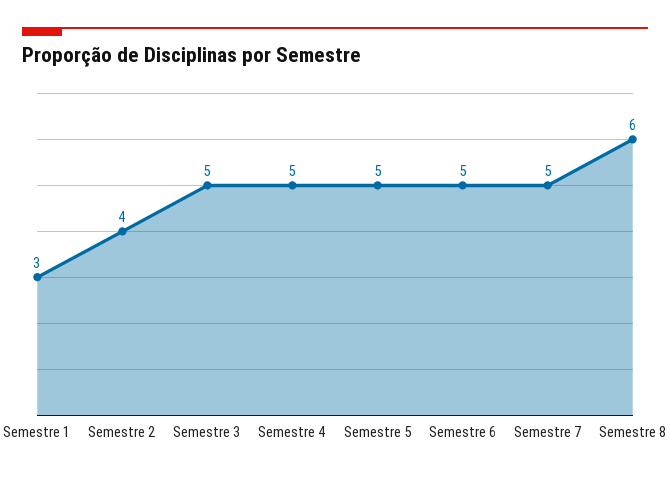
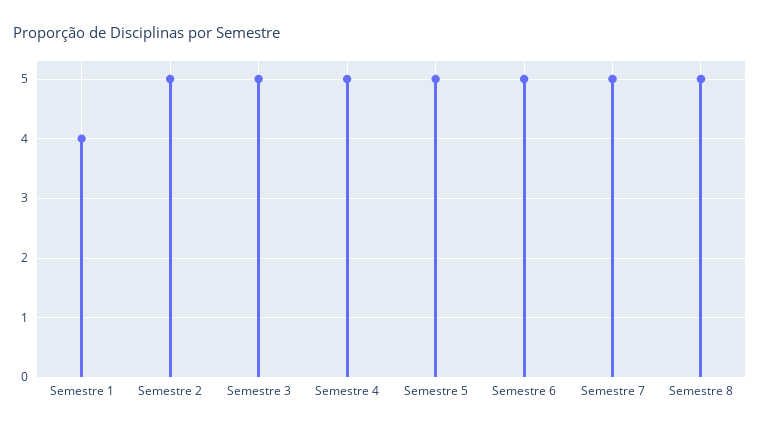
Semestre 1: 3 -> 4
Semestre 2: 4 -> 5
Semestre 8: 6 -> 5

